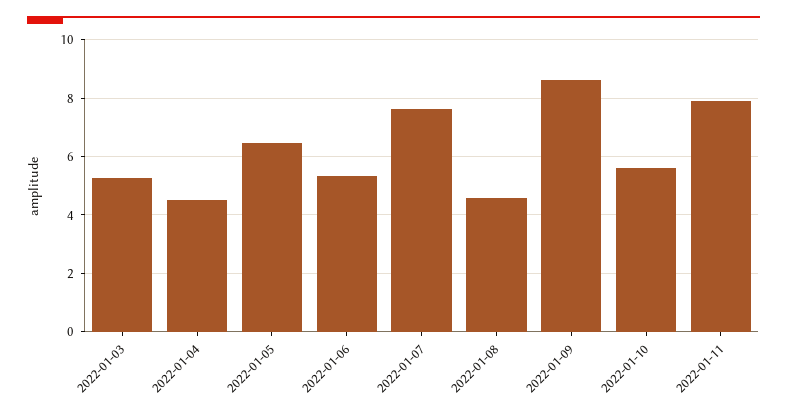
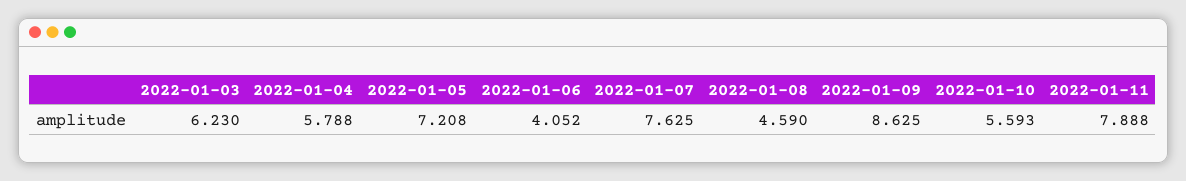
2022-01-03: 5.25 -> 6.23
2022-01-04: 4.5 -> 5.788
2022-01-05: 6.5 -> 7.208
2022-01-06: 5.25 -> 4.052

